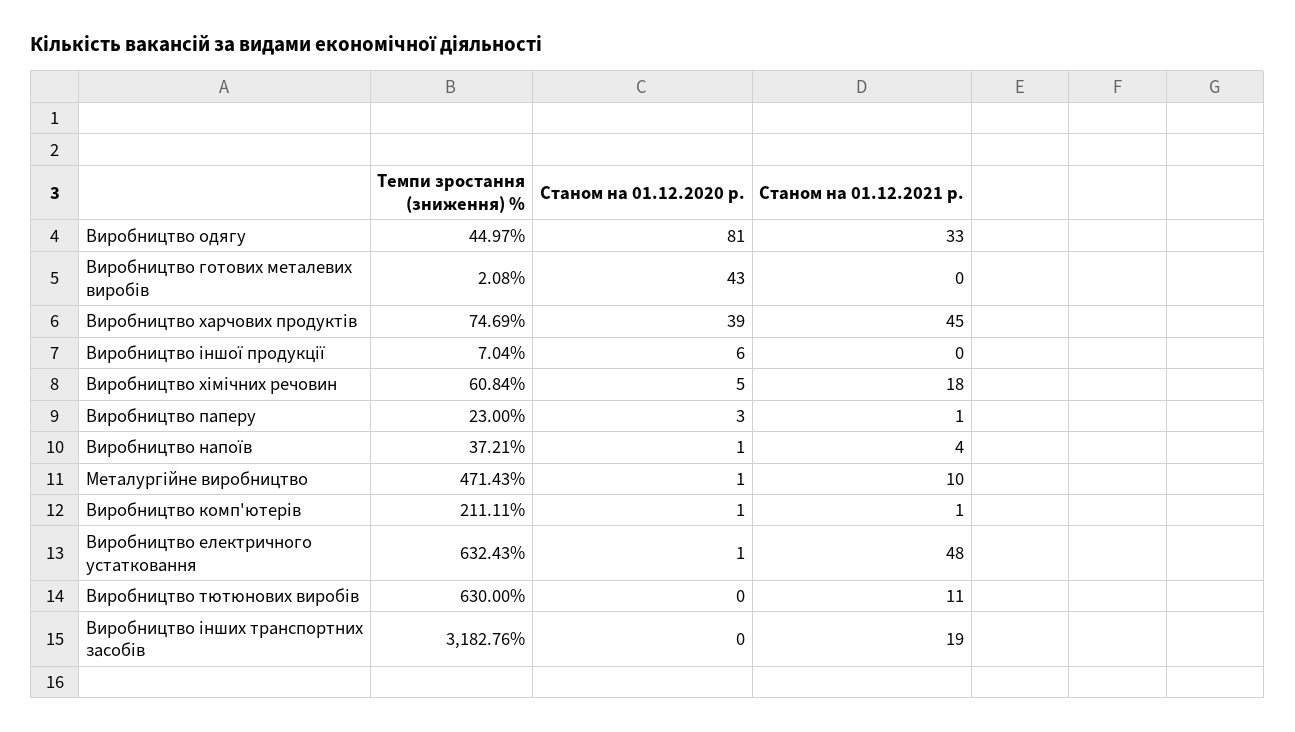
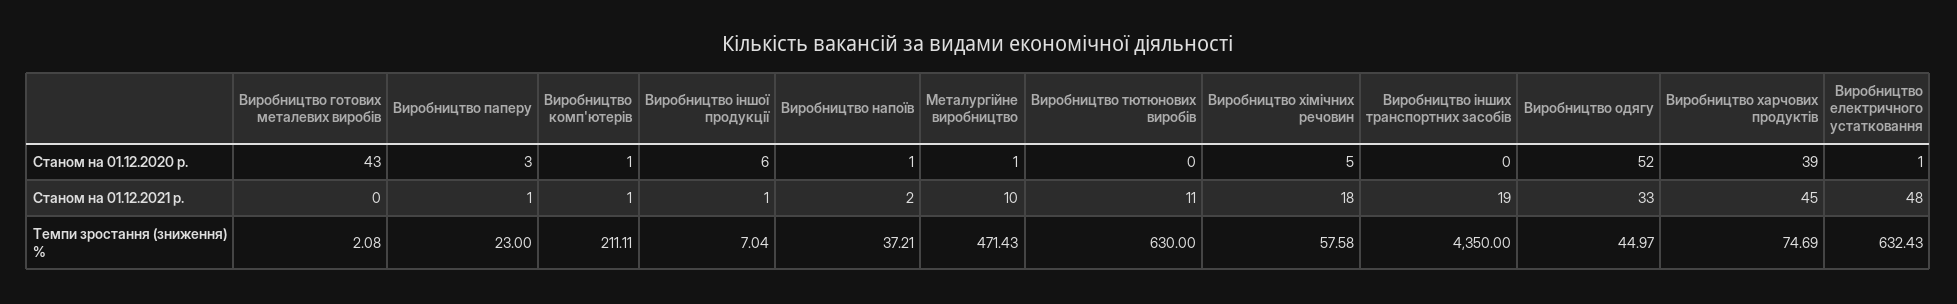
Станом на 01.12.2020 р., Виробництво одягу: 81 -> 52
Станом на 01.12.2021 р., Виробництво іншої продукції: 0 -> 1
Темпи зростання (зниження) %, Виробництво хімічних речовин: 60.84 -> 57.58
Станом на 01.12.2021 р., Виробництво напоїв: 4 -> 2
Темпи зростання (зниження) %, Виробництво інших транспортних засобів: 3182.76 -> 4350

